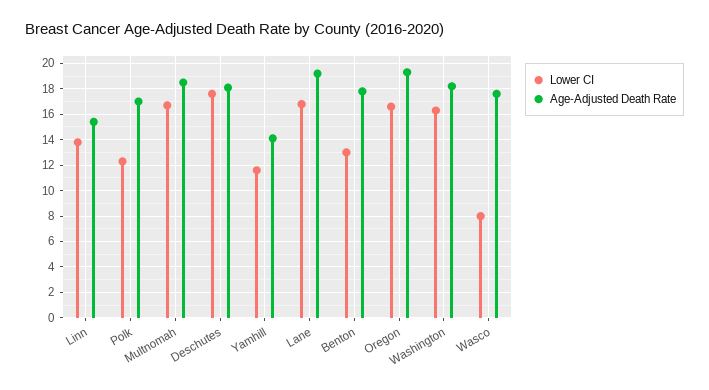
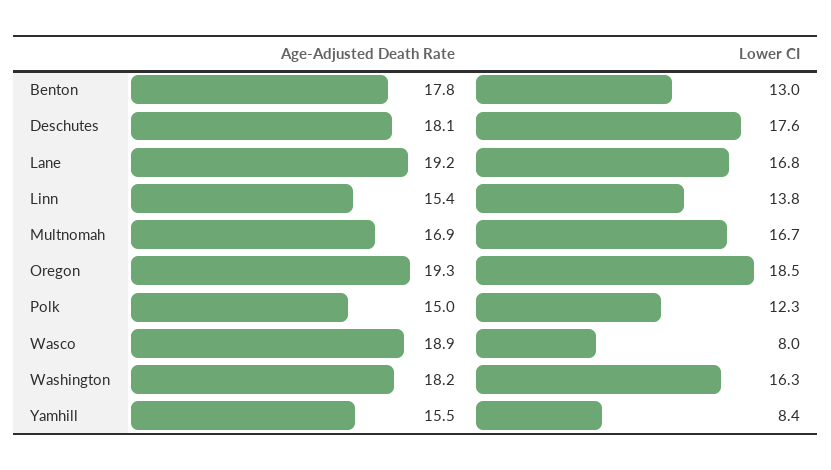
Age-Adjusted Death Rate, Polk: 17 -> 15
Age-Adjusted Death Rate, Multnomah: 18.5 -> 16.9
Lower CI, Yamhill: 11.5 -> 8.4
Age-Adjusted Death Rate, Yamhill: 14 -> 15.5
Lower CI, Oregon: 16.5 -> 18.5
Age-Adjusted Death Rate, Wasco: 17.5 -> 18.9

